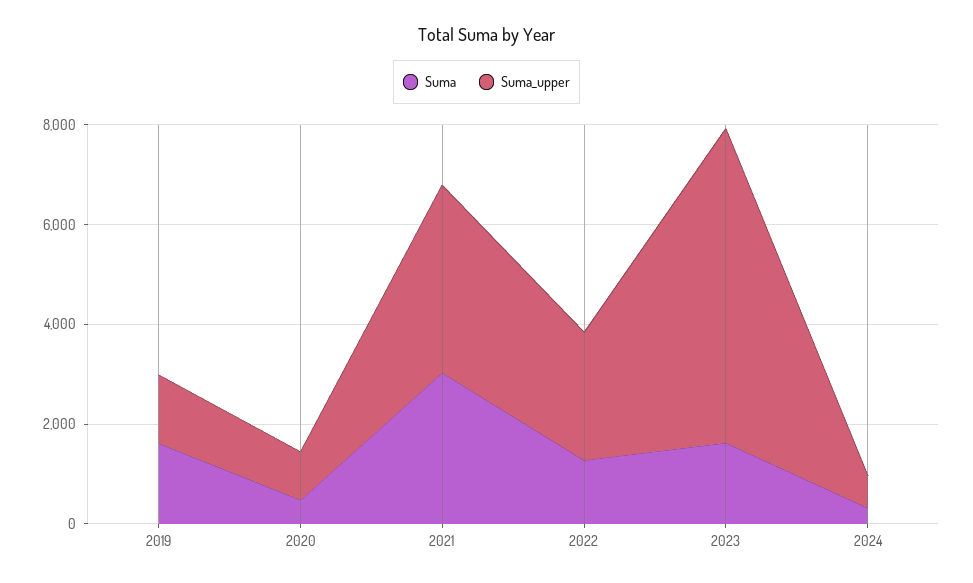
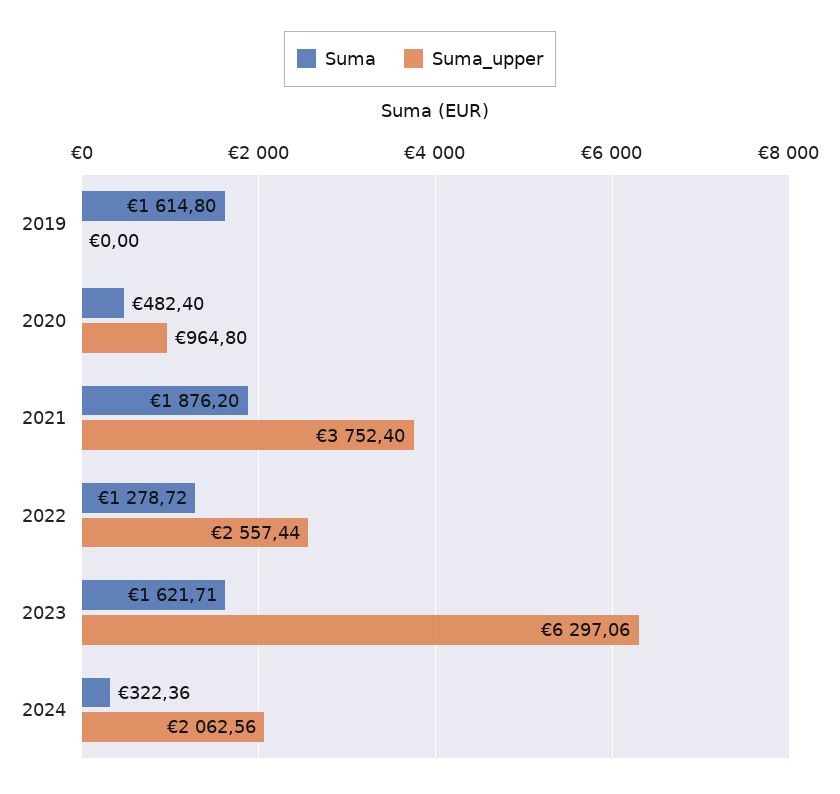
Suma_upper, 2019: 1500 -> 0
Suma, 2021: 3000 -> 1876.2
Suma_upper, 2024: 500 -> 2062.56

